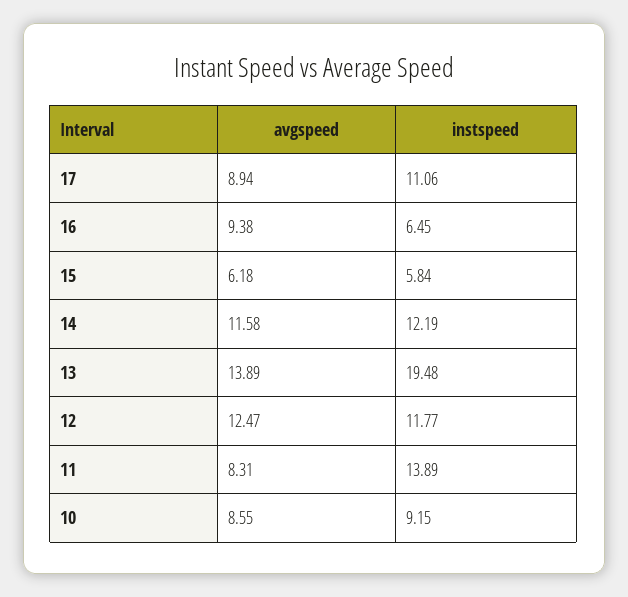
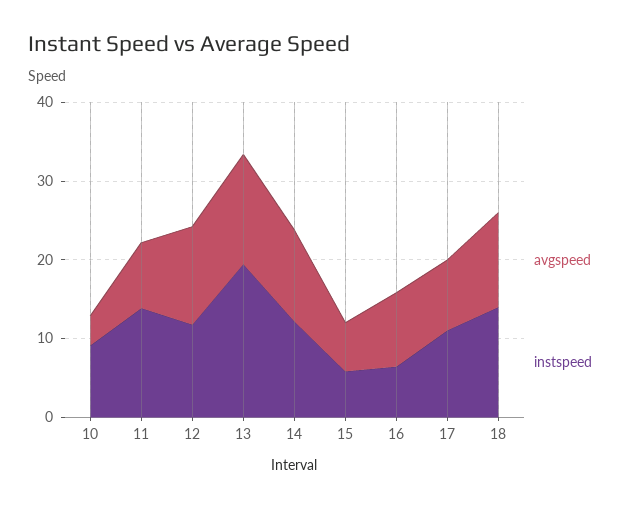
avgspeed, 10: 8.55 -> 4
avgspeed, 18: none -> 12
instspeed, 18: none -> 14

